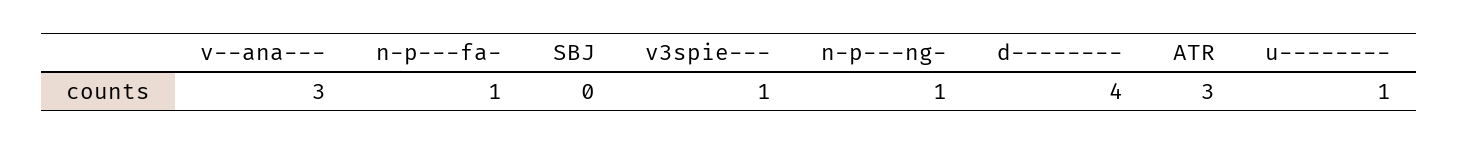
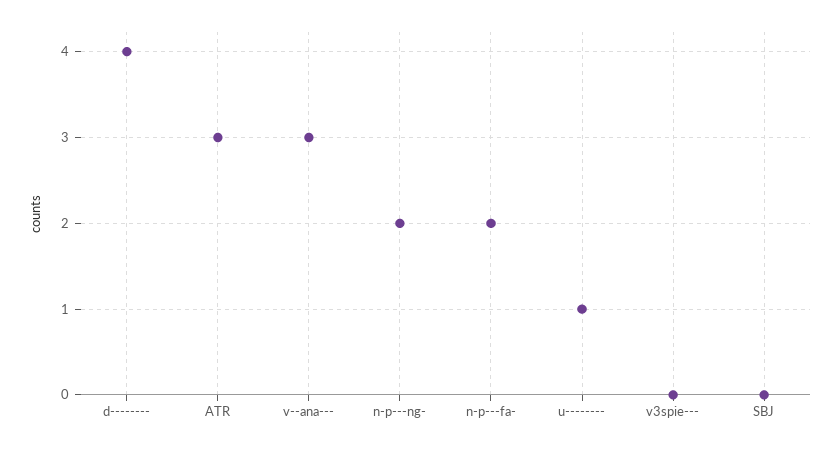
n-p---fa-: 1 -> 2
v3spie---: 1 -> 0
n-p---ng-: 1 -> 2

